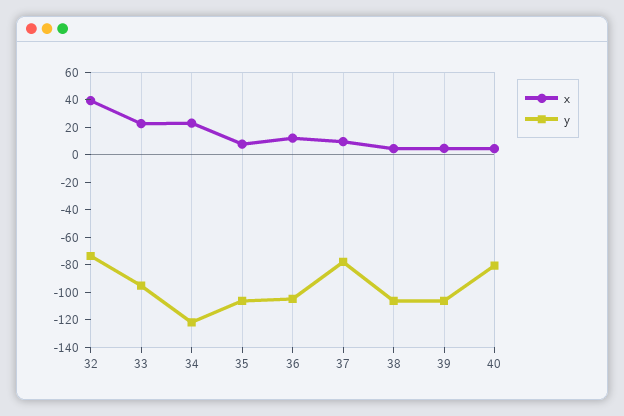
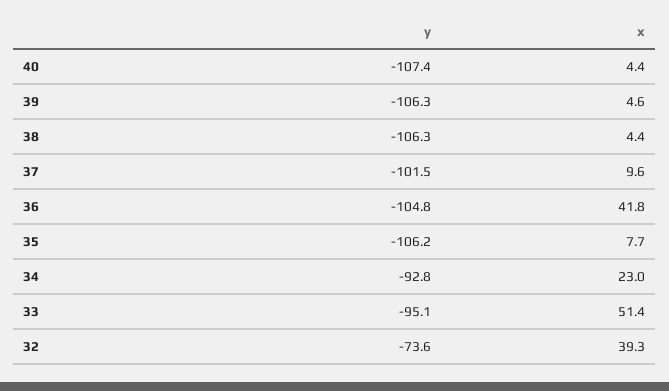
x, 33: 20 -> 51.4
y, 34: -120 -> -92.8
x, 36: 10 -> 41.8
y, 37: -80 -> -101.5
y, 40: -80 -> -107.4

